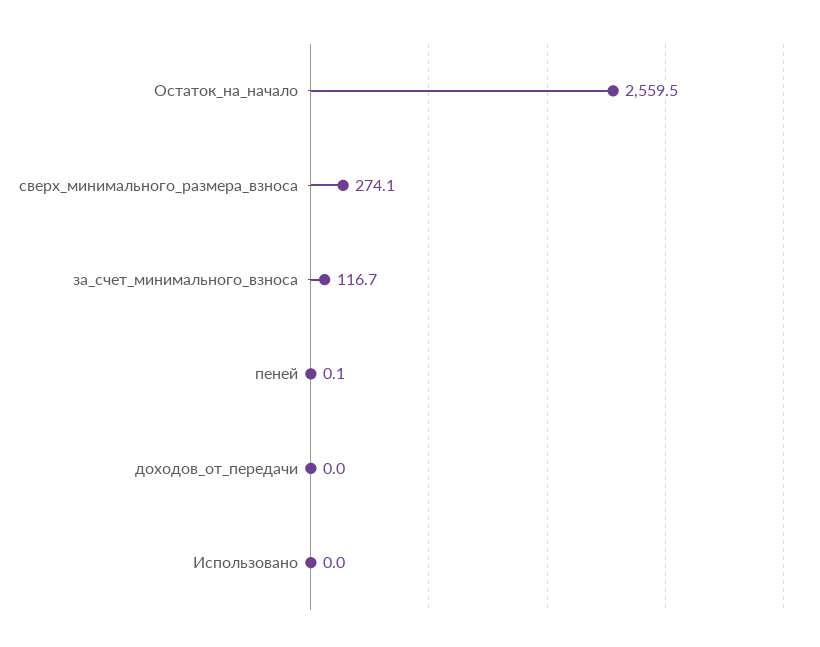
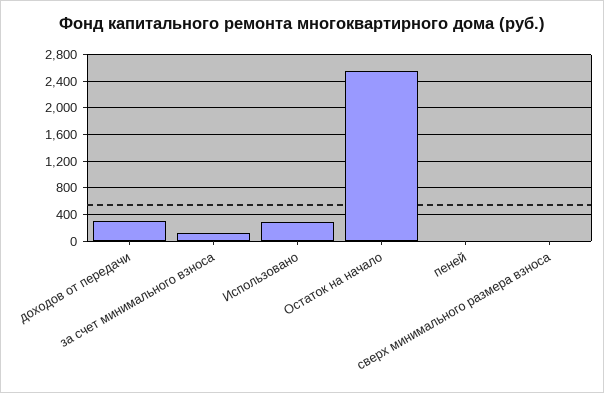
сверх_минимального_размера_взноса: 274.1 -> 0
доходов_от_передачи: 0 -> 300
Использовано: 0 -> 300

